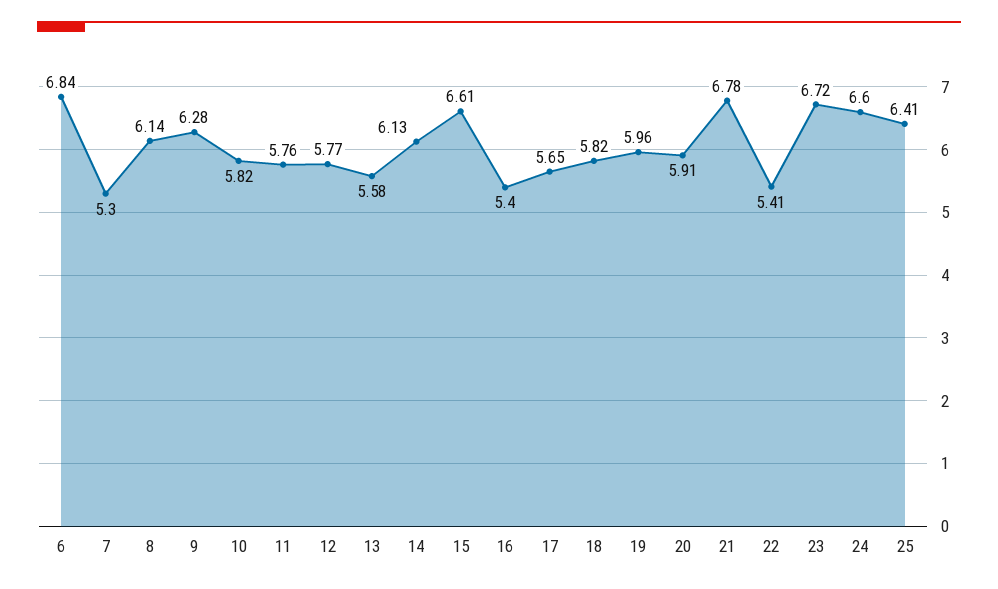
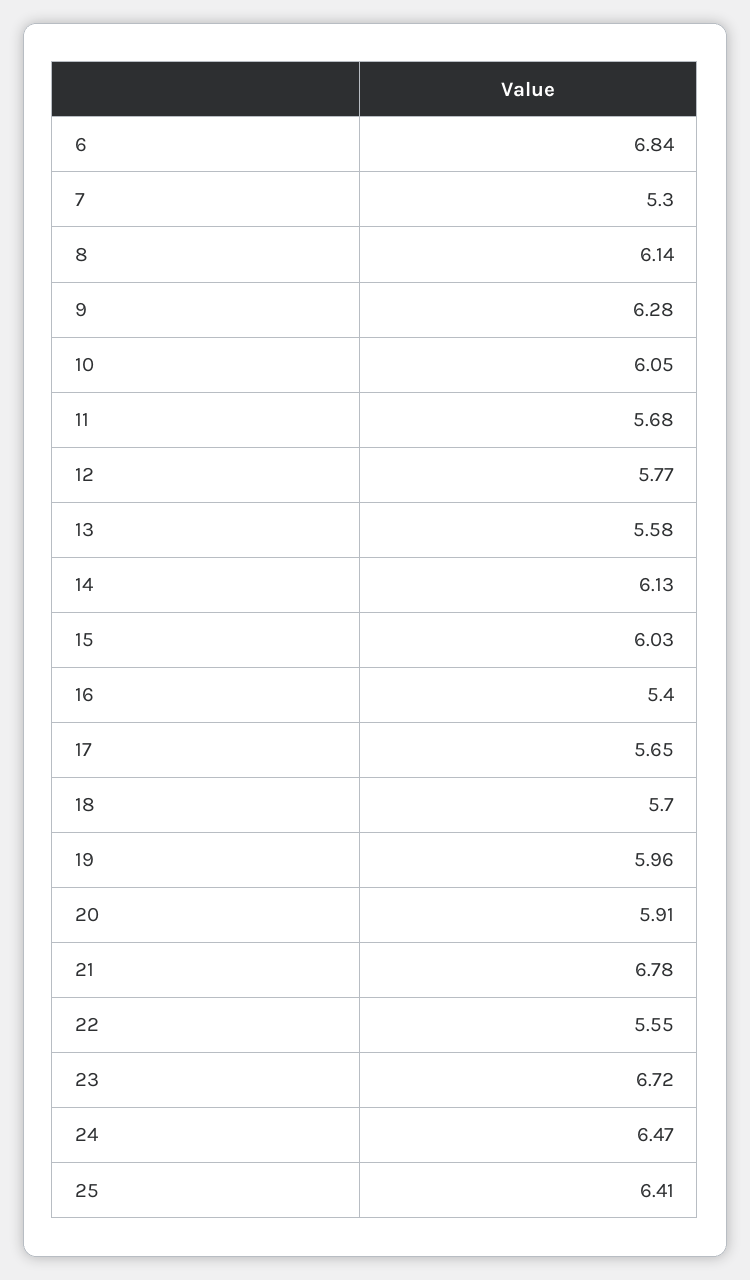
10: 5.82 -> 6.05
11: 5.76 -> 5.68
15: 6.61 -> 6.03
18: 5.82 -> 5.7
22: 5.41 -> 5.55
24: 6.6 -> 6.47

